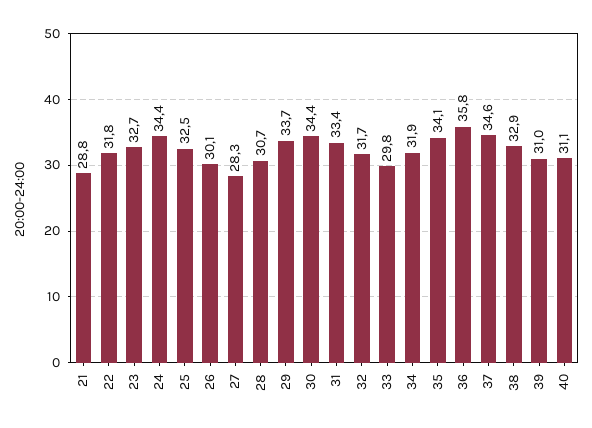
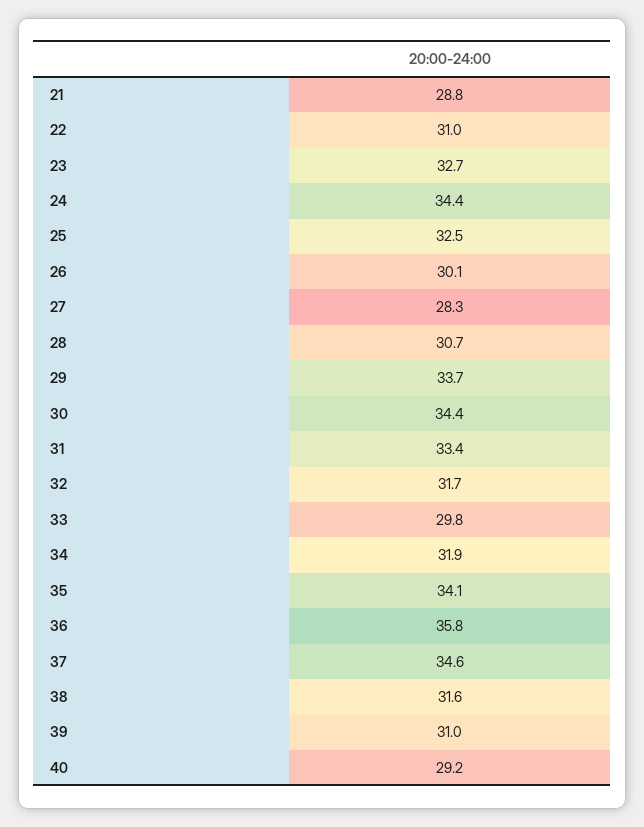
22: 31.8 -> 31
38: 32.9 -> 31.6
40: 31.1 -> 29.2

